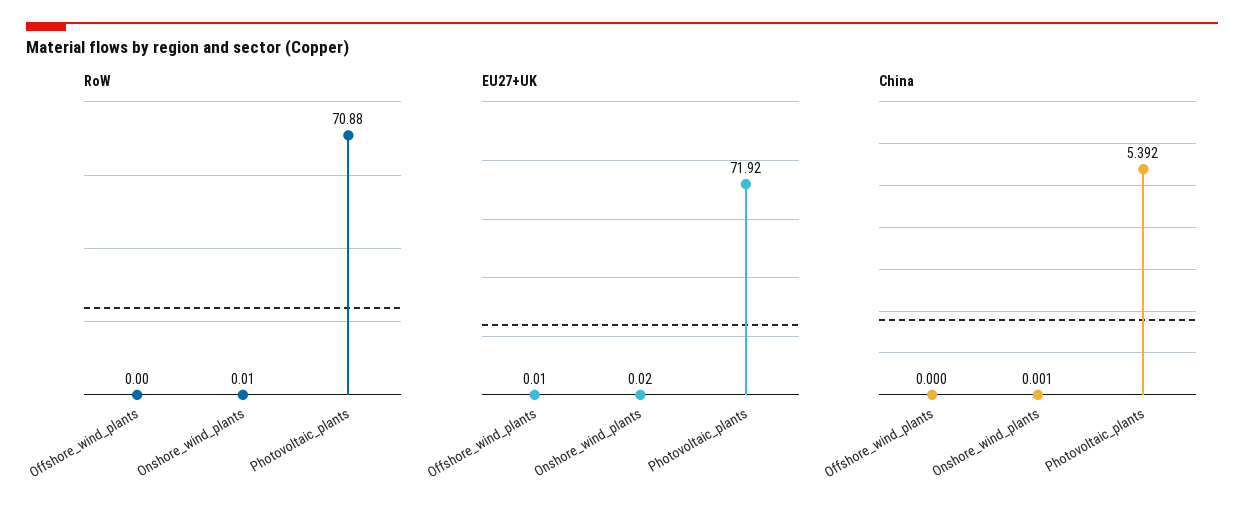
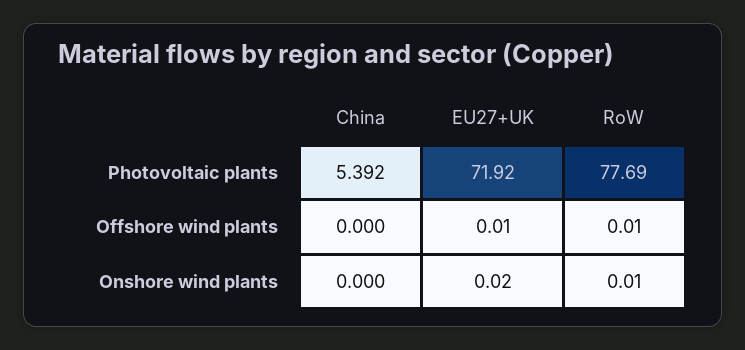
RoW, Offshore_wind_plants: 0 -> 0.01
RoW, Photovoltaic_plants: 70.88 -> 77.69
China, Onshore_wind_plants: 0.001 -> 0

